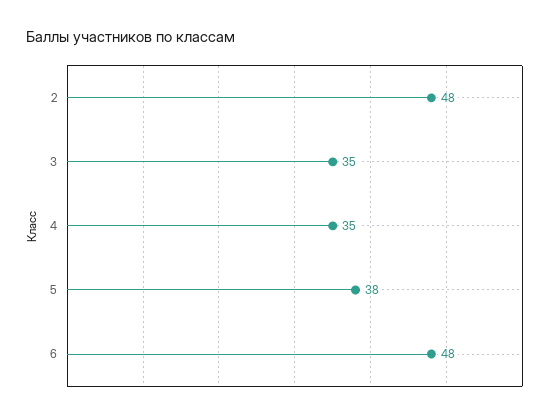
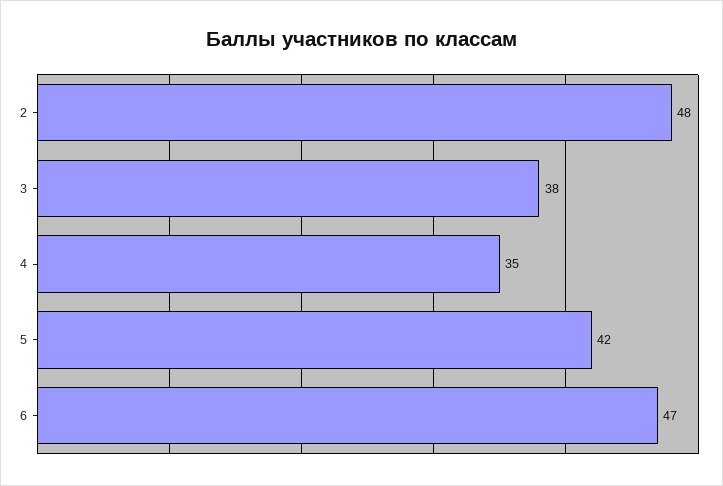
3: 35 -> 38
5: 38 -> 42
6: 48 -> 47

